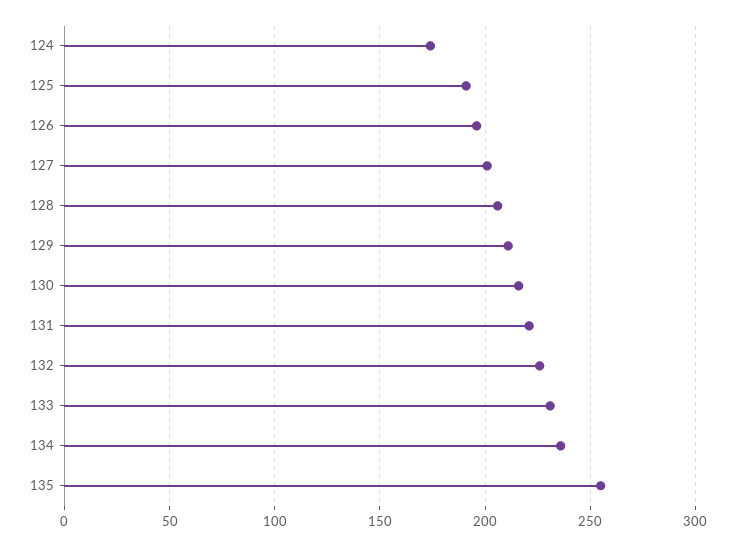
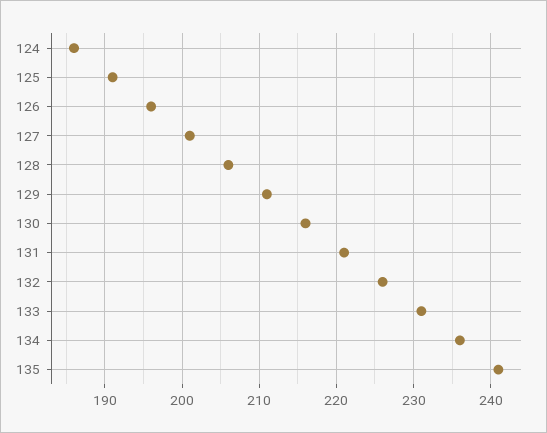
124: 175 -> 186
135: 255 -> 241

